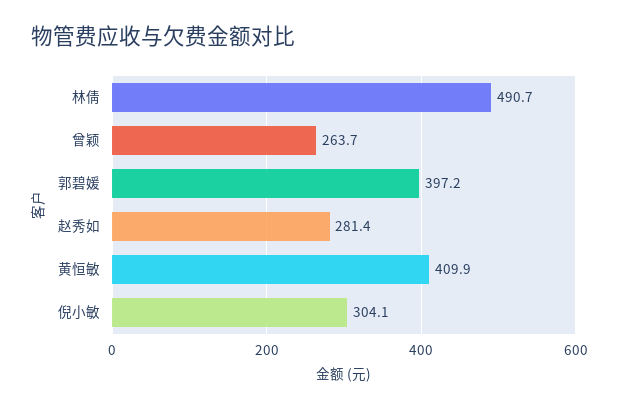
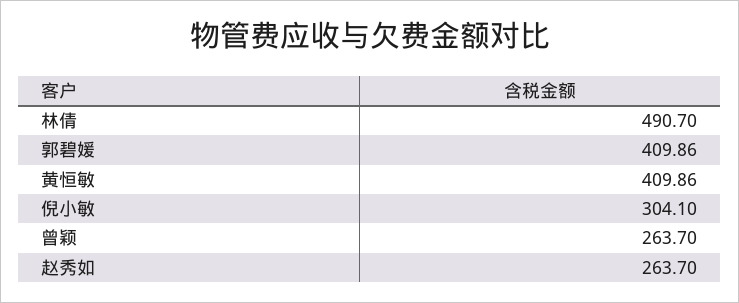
郭碧媛: 397.2 -> 409.86
赵秀如: 281.4 -> 263.7

